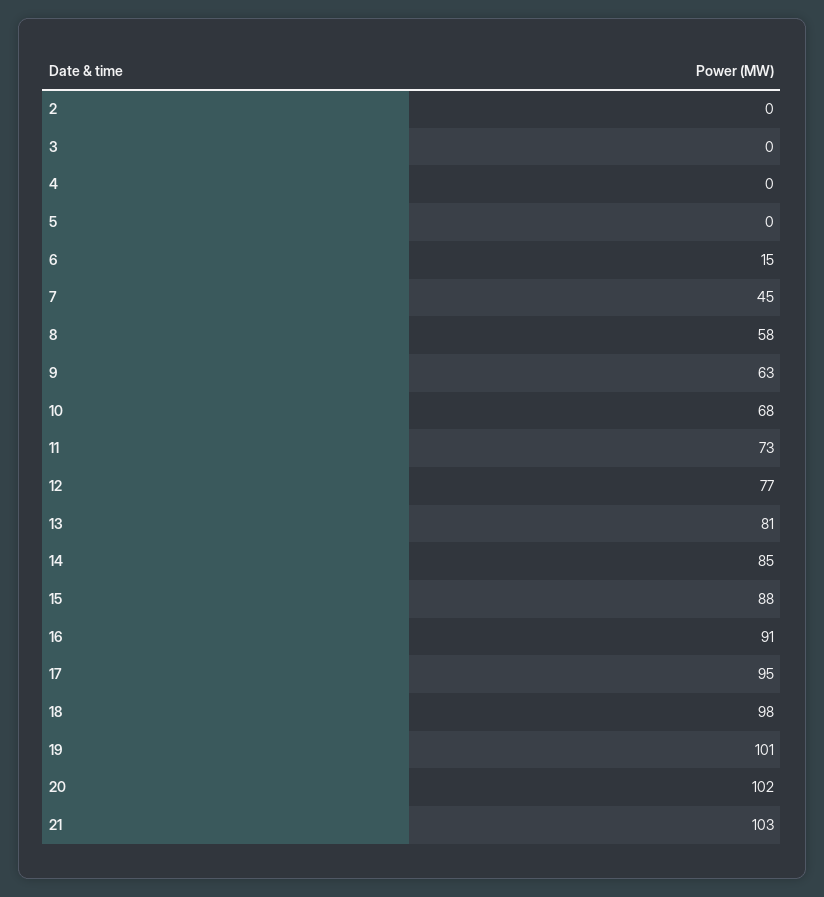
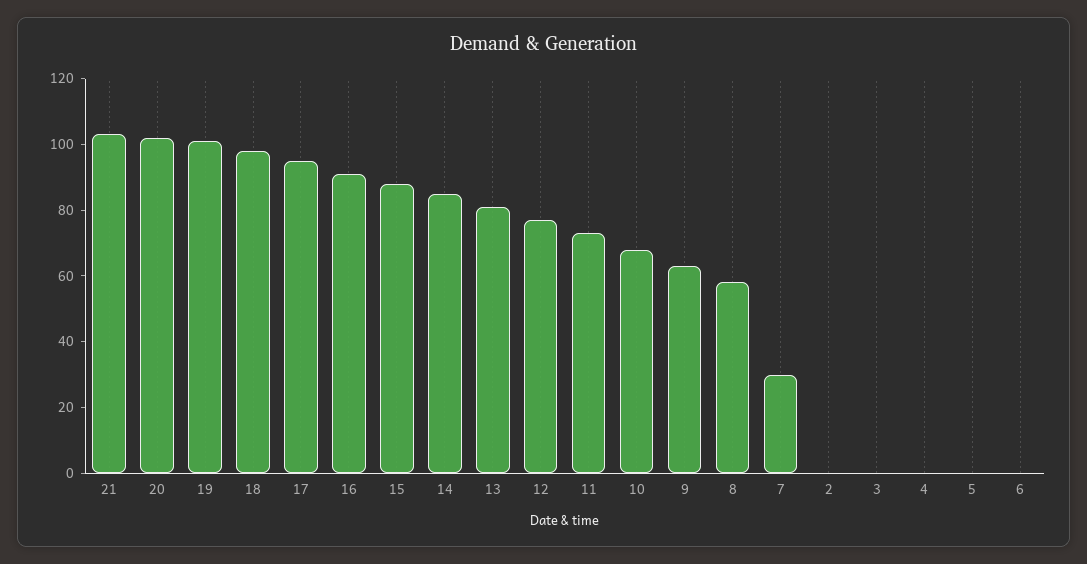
6: 15 -> 0
7: 45 -> 30

